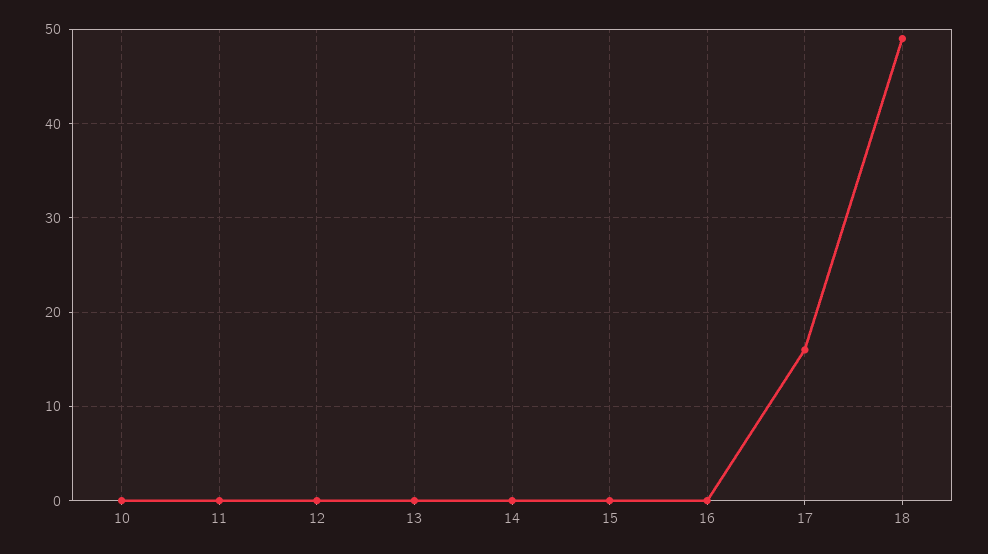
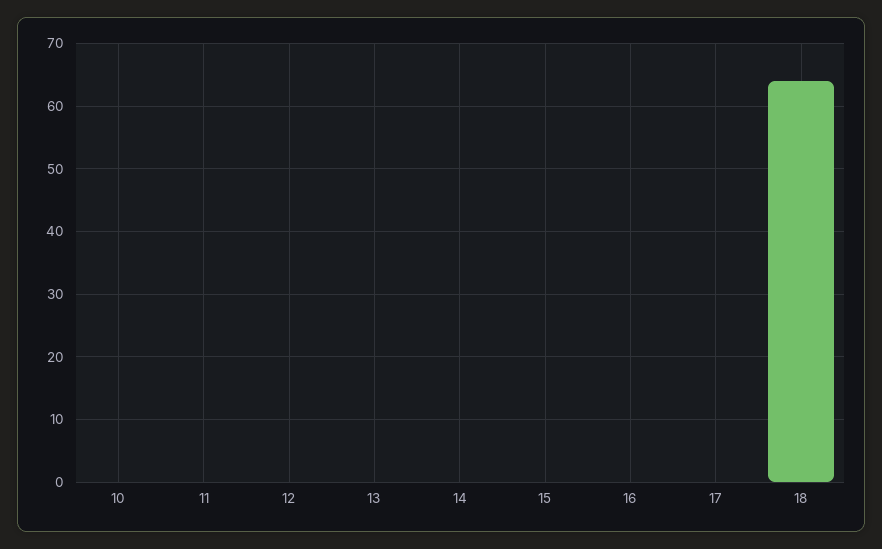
17: 16 -> 0
18: 49 -> 64

